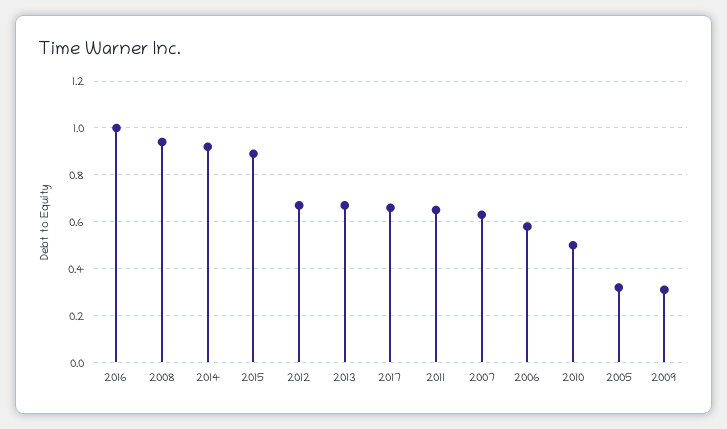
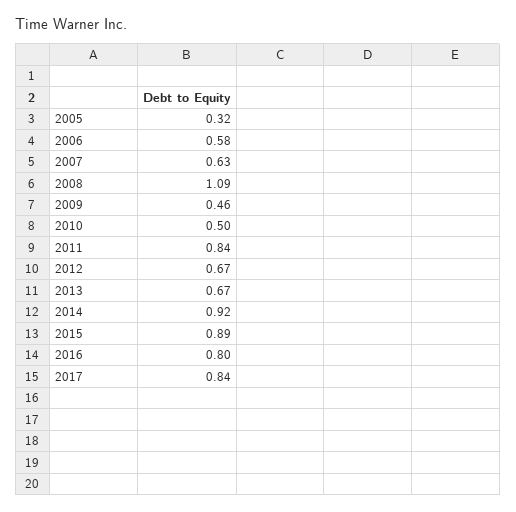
2016: 1 -> 0.8
2008: 0.95 -> 1.09
2017: 0.65 -> 0.84
2011: 0.65 -> 0.84
2009: 0.3 -> 0.46

